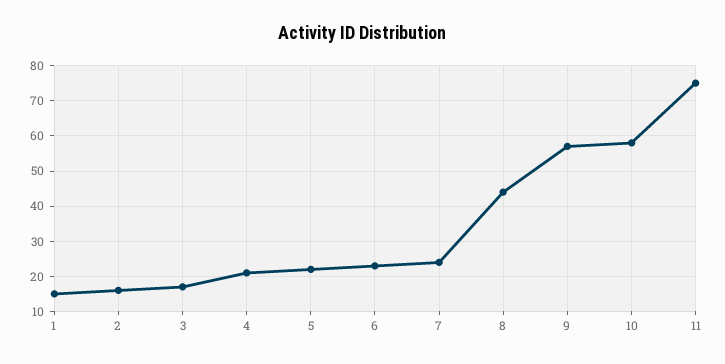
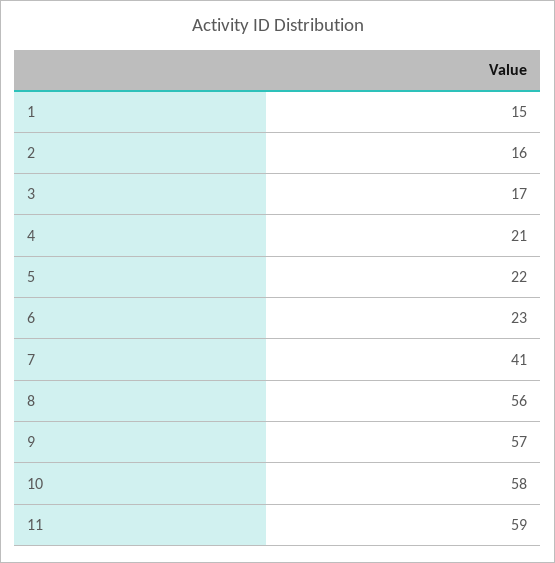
7: 25 -> 41
8: 45 -> 56
11: 75 -> 59

